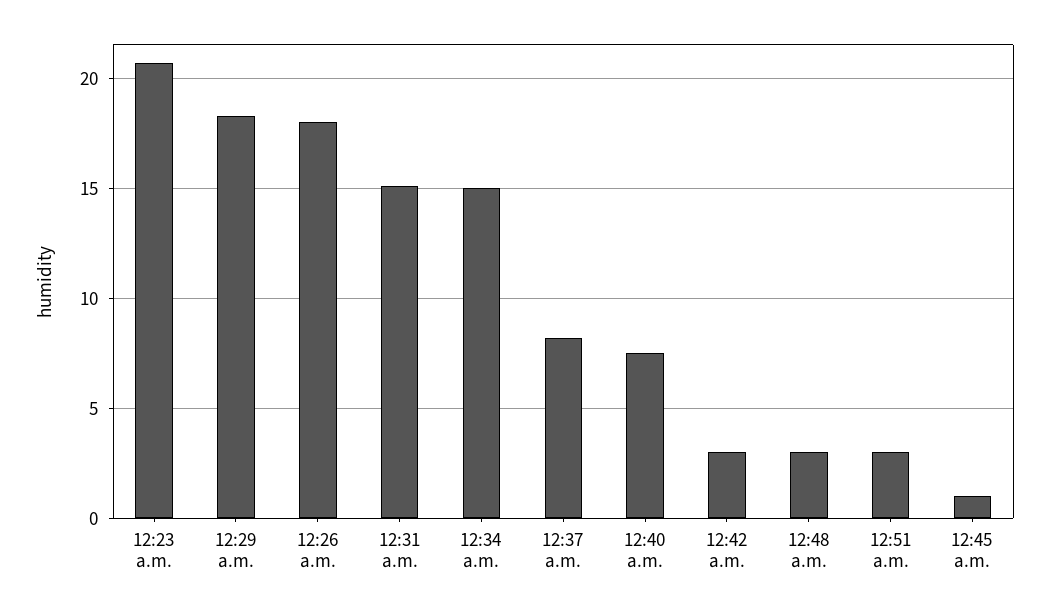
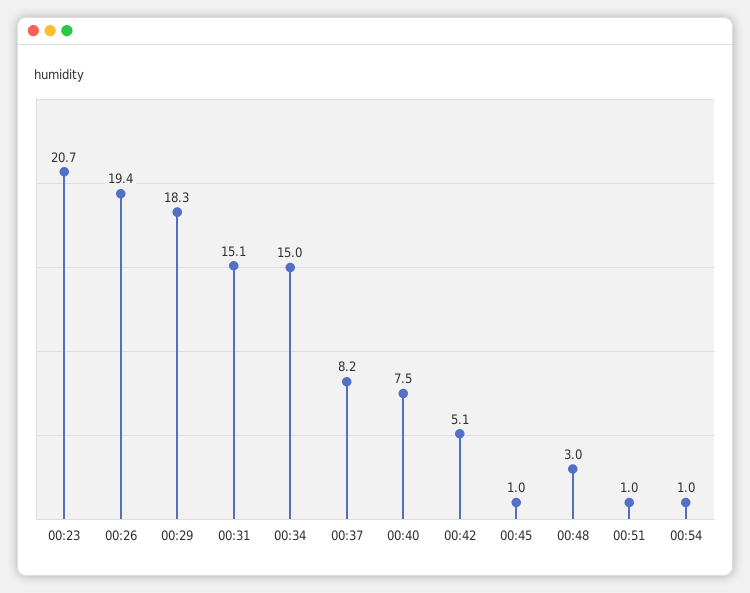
12:26 a.m.: 18 -> 19.4
12:42 a.m.: 3 -> 5.1
12:51 a.m.: 3 -> 1
00:54: none -> 1

